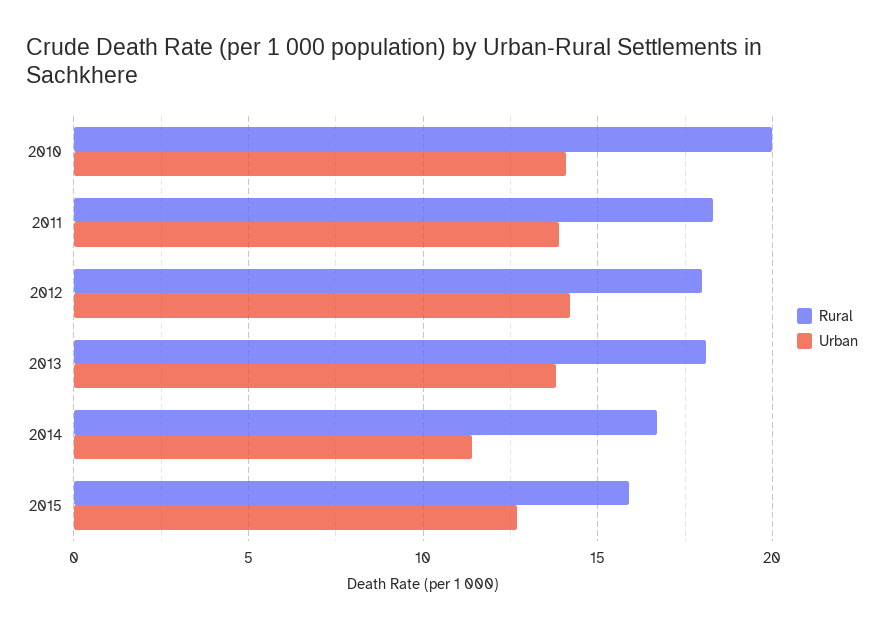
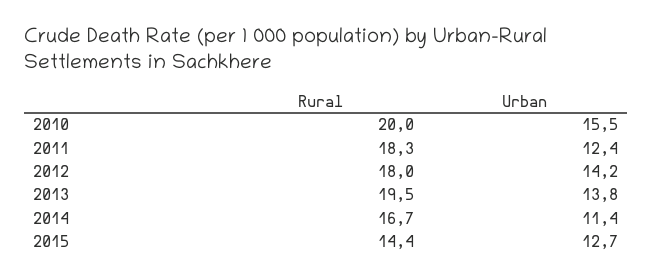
Urban, 2010: 14 -> 15.5
Urban, 2011: 14 -> 12.4
Rural, 2013: 18 -> 19.5
Rural, 2015: 16 -> 14.4

